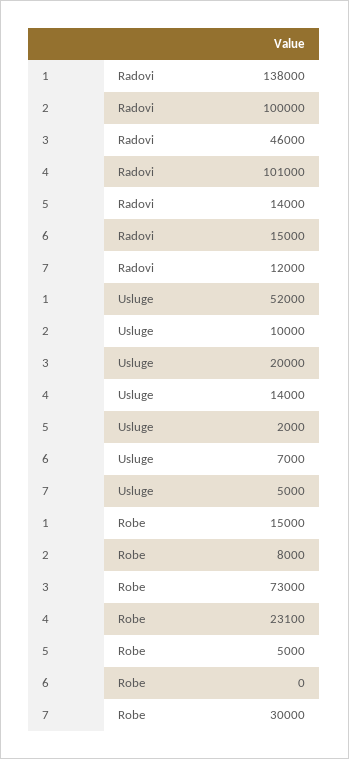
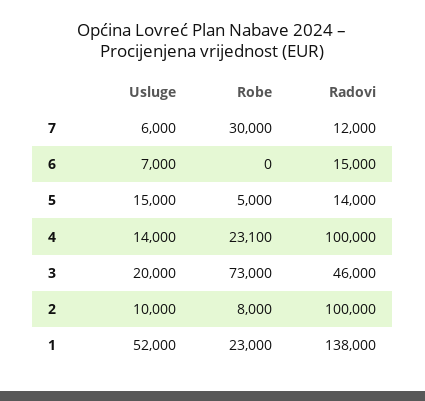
4, Radovi: 101000 -> 100000
5, Usluge: 2000 -> 15000
7, Usluge: 5000 -> 6000
1, Robe: 15000 -> 23000

